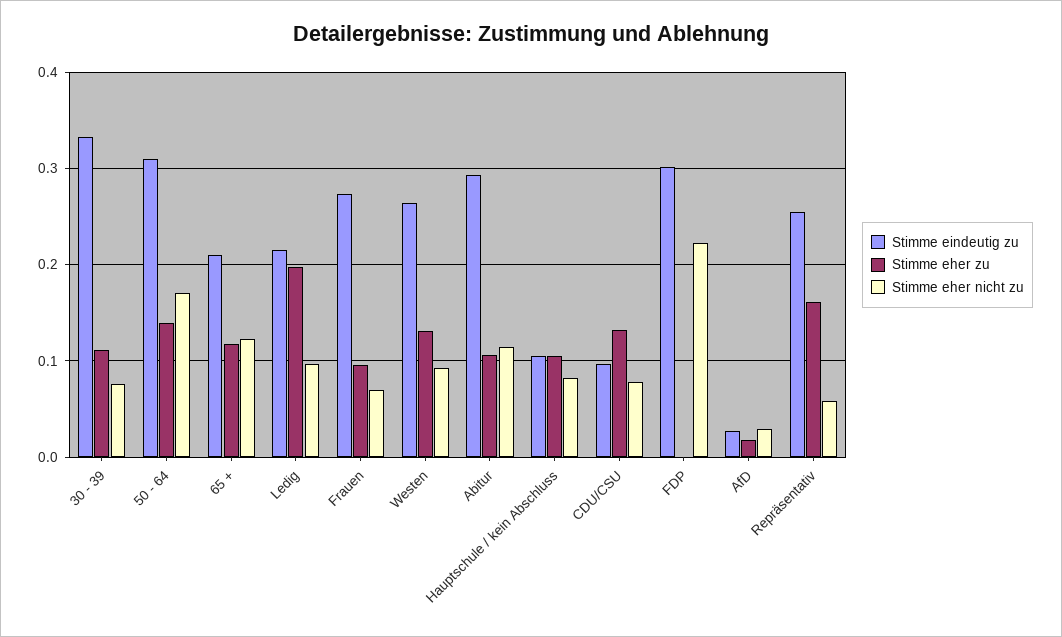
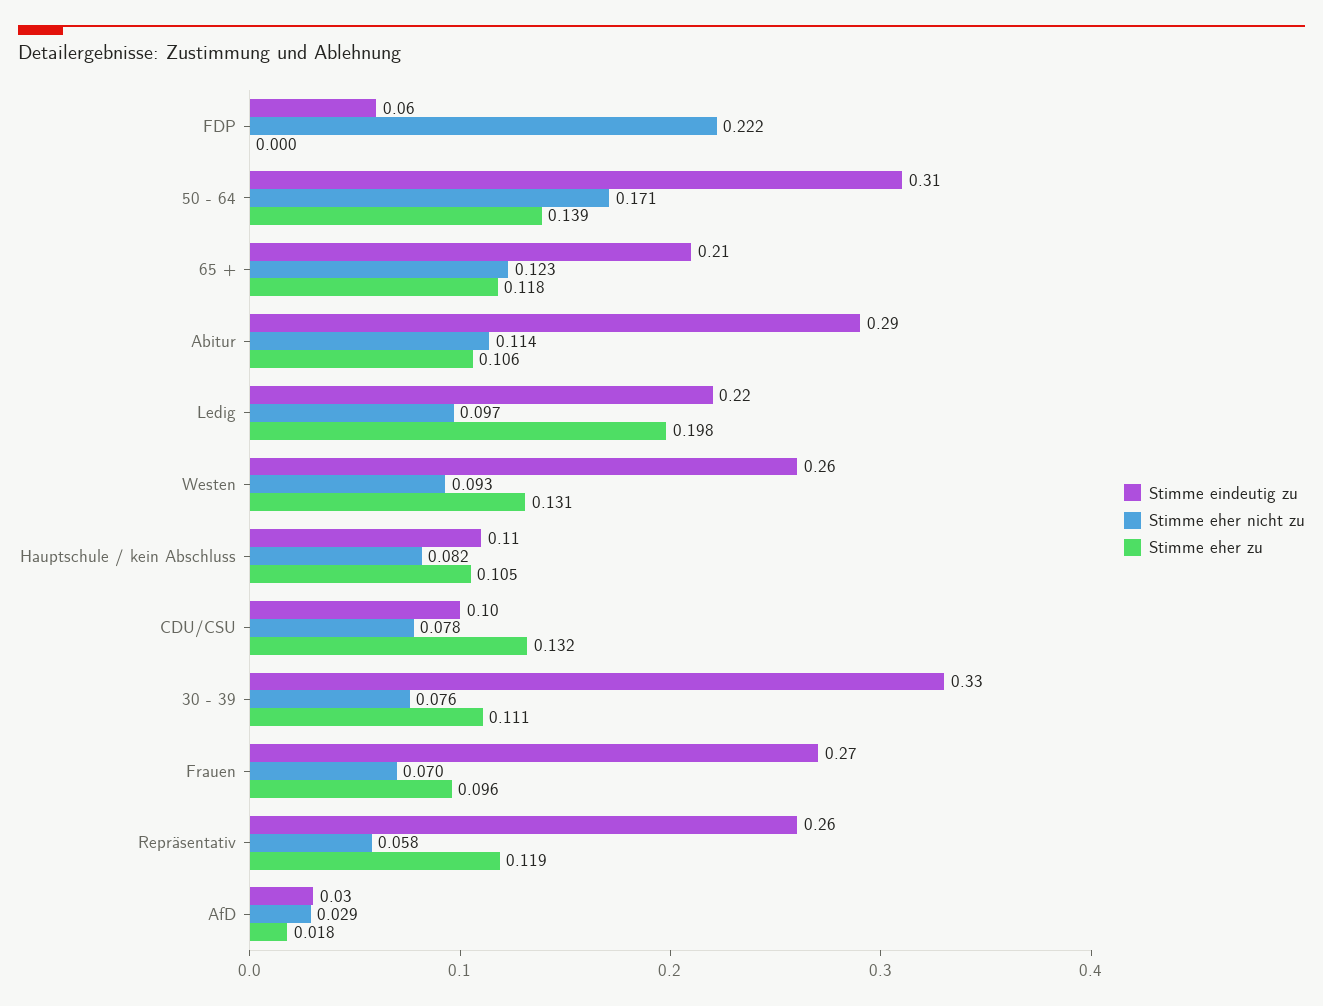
Stimme eindeutig zu, FDP: 0.3 -> 0.06
Stimme eher zu, Repräsentativ: 0.16 -> 0.119

